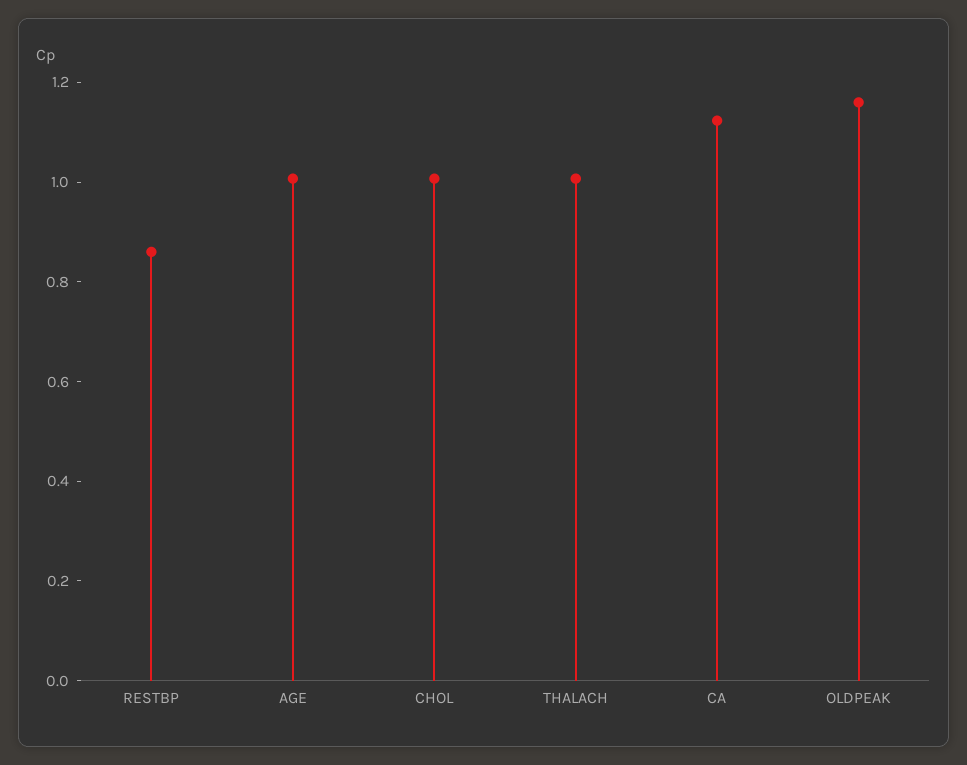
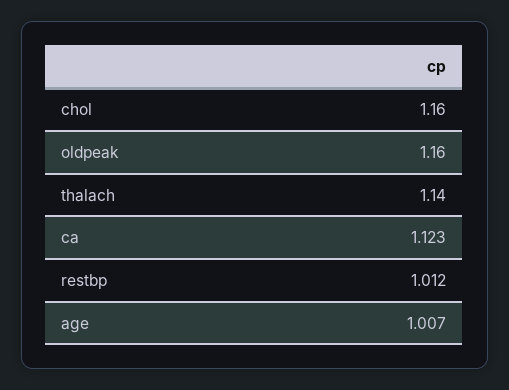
RESTBP: 0.85 -> 1.012
CHOL: 1 -> 1.16
THALACH: 1 -> 1.14

